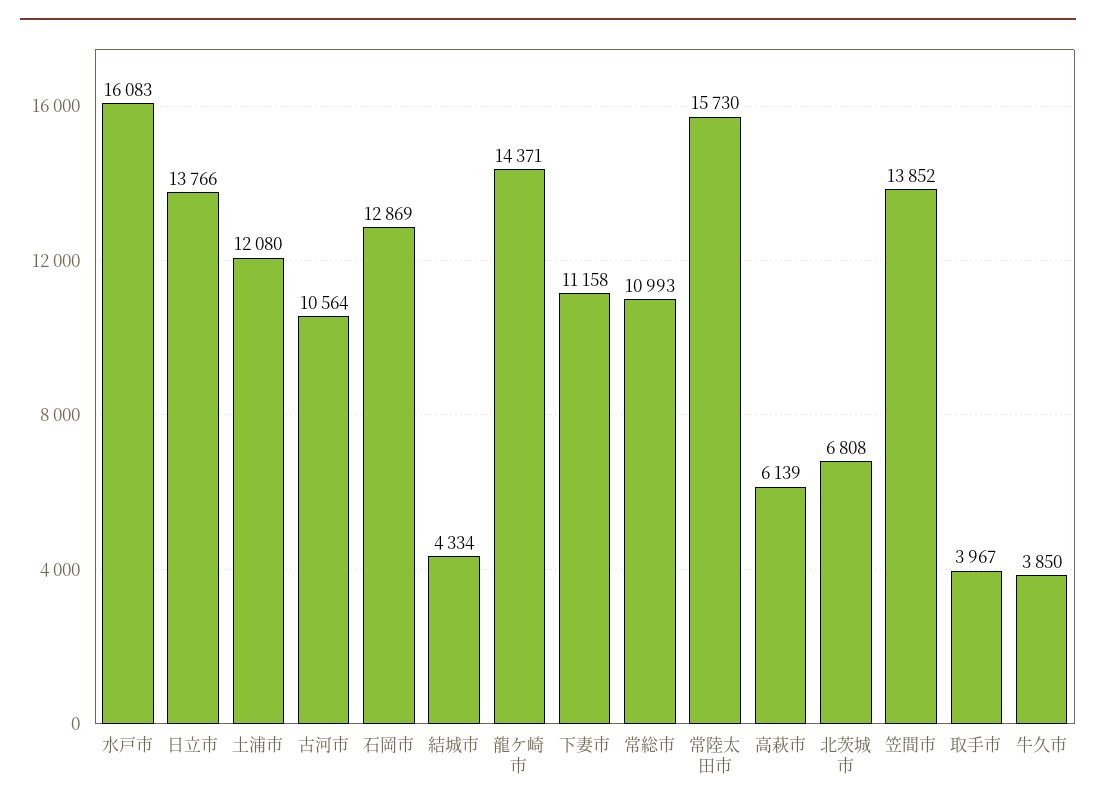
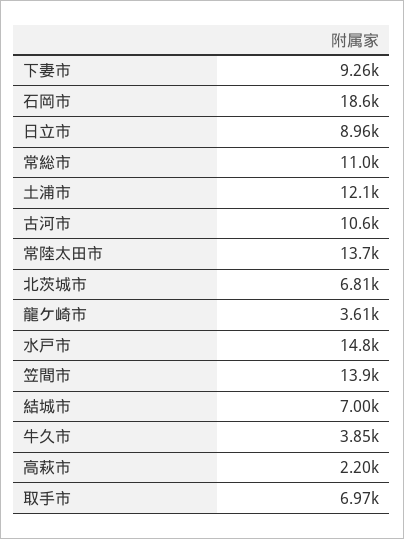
水戸市: 16083 -> 14800
日立市: 13766 -> 8960
石岡市: 12869 -> 18600
結城市: 4334 -> 7000
龍ケ崎市: 14371 -> 3610
下妻市: 11158 -> 9260
常陸太田市: 15730 -> 13700
高萩市: 6139 -> 2200
取手市: 3967 -> 6970

